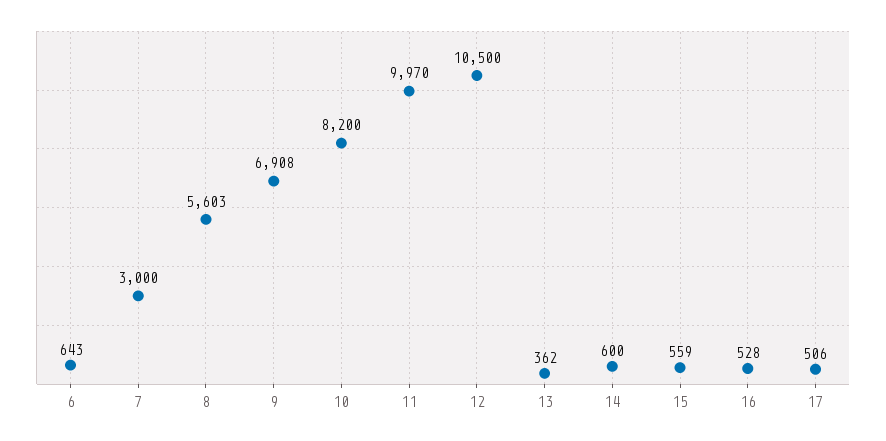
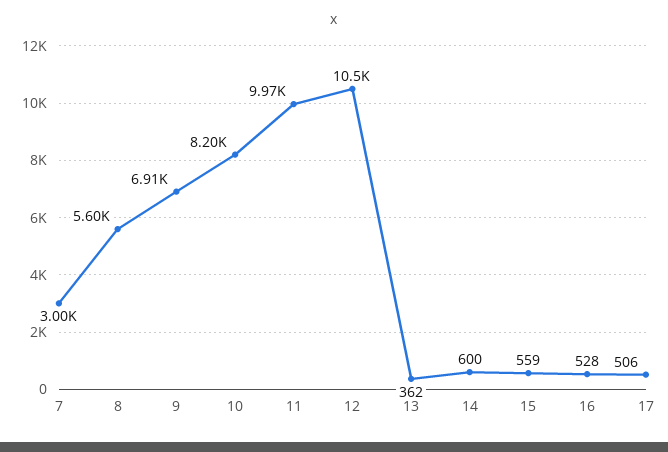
6: 643 -> none

